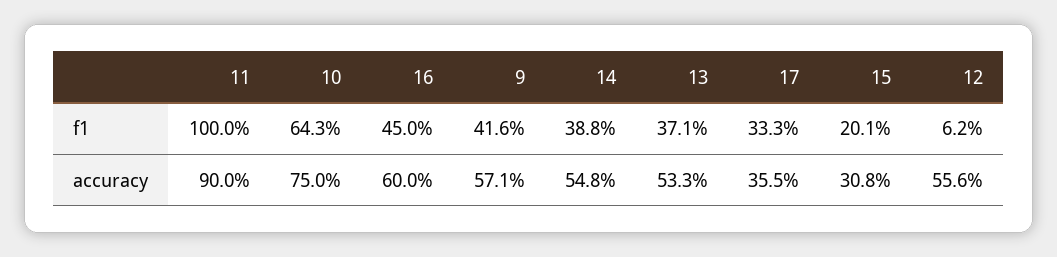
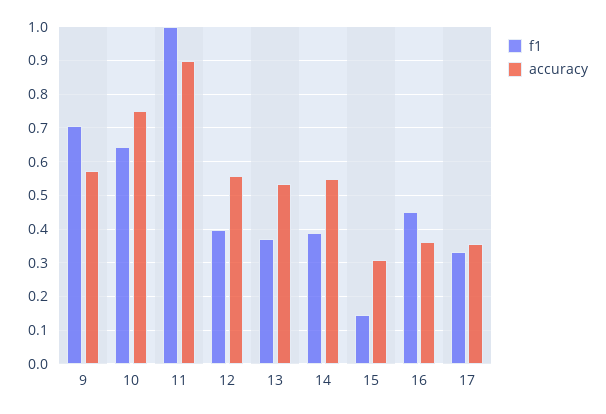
f1, 9: 0.416 -> 0.7
f1, 15: 0.201 -> 0.14
f1, 12: 0.062 -> 0.4
accuracy, 16: 0.6 -> 0.36

